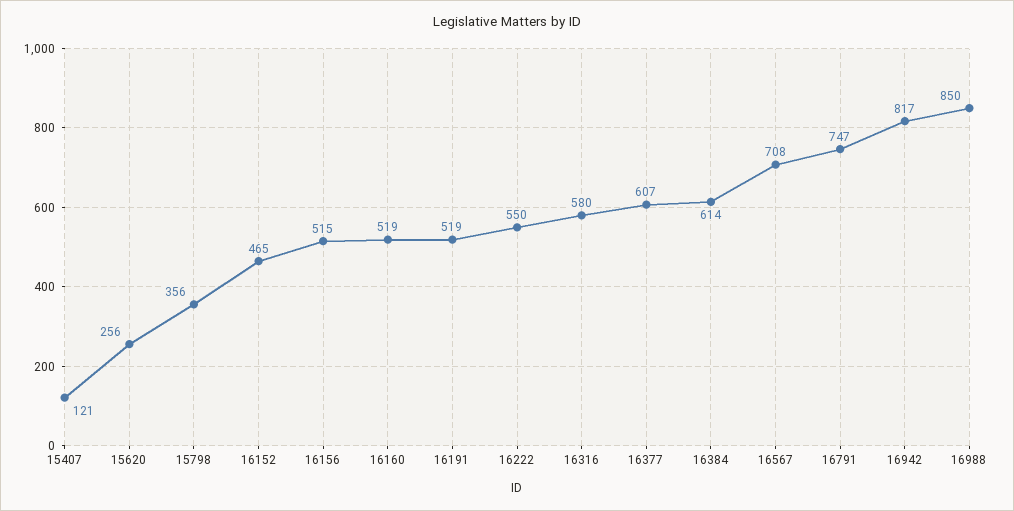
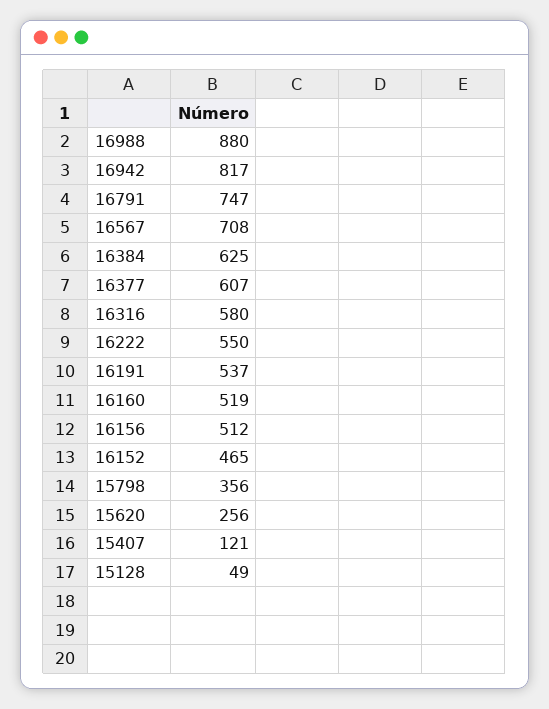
16156: 515 -> 512
16191: 519 -> 537
16384: 614 -> 625
16988: 850 -> 880
15128: none -> 49

